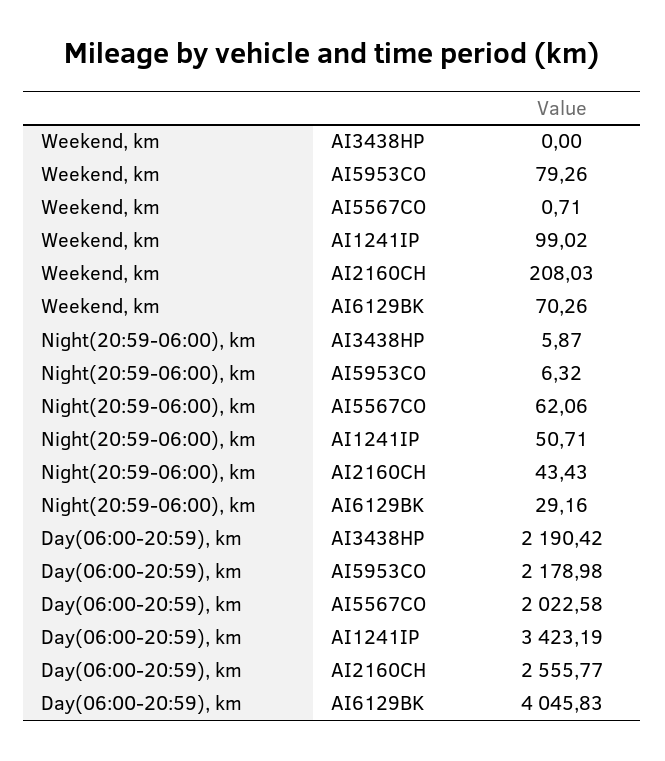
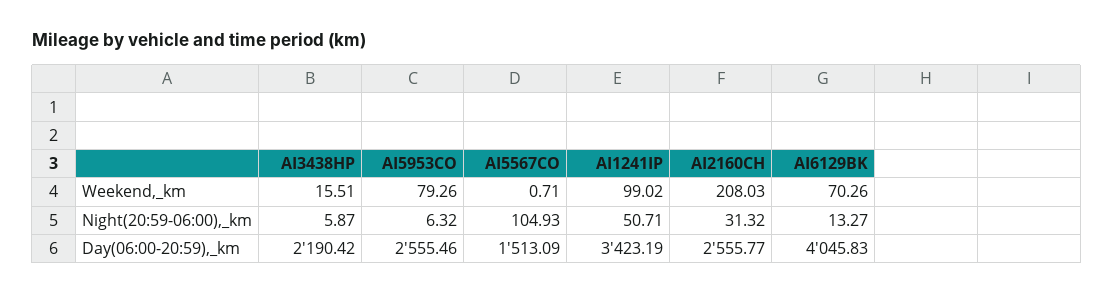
Weekend, km, AI3438HP: 0 -> 15.51
Night(20:59-06:00), km, AI5567CO: 62.06 -> 104.93
Night(20:59-06:00), km, AI2160CH: 43.43 -> 31.32
Night(20:59-06:00), km, AI6129BK: 29.16 -> 13.27
Day(06:00-20:59), km, AI5953CO: 2178.98 -> 2555.46
Day(06:00-20:59), km, AI5567CO: 2022.58 -> 1513.09

